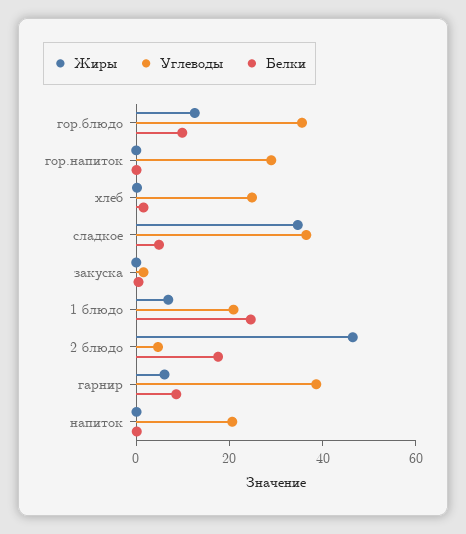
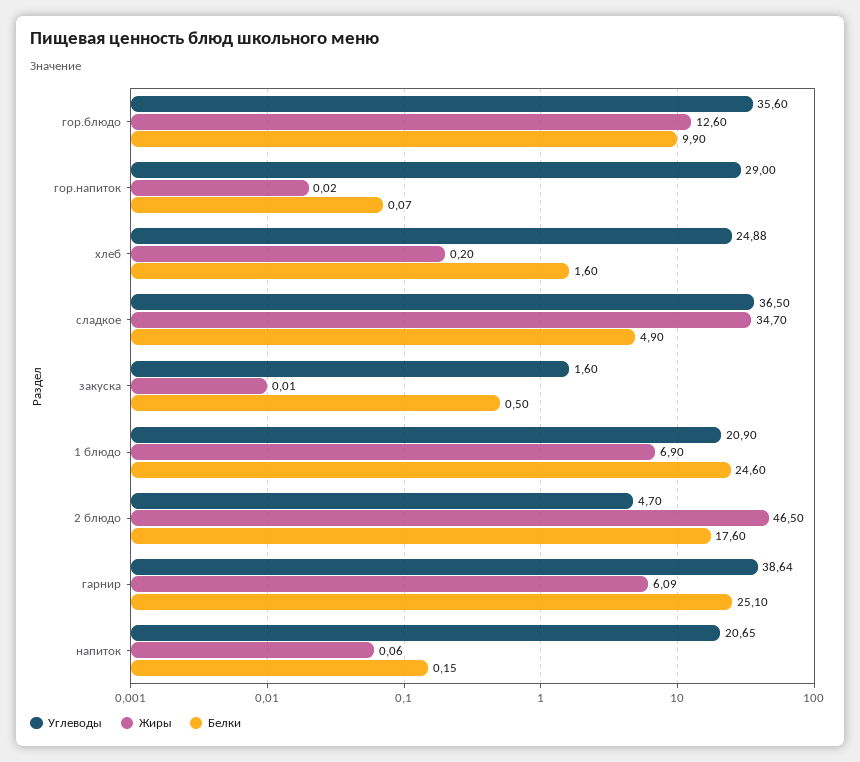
Белки, гарнир: 10 -> 25.1

